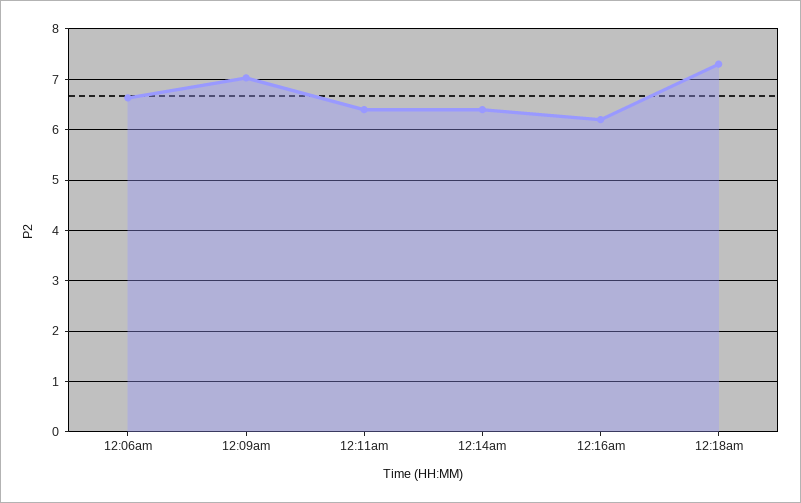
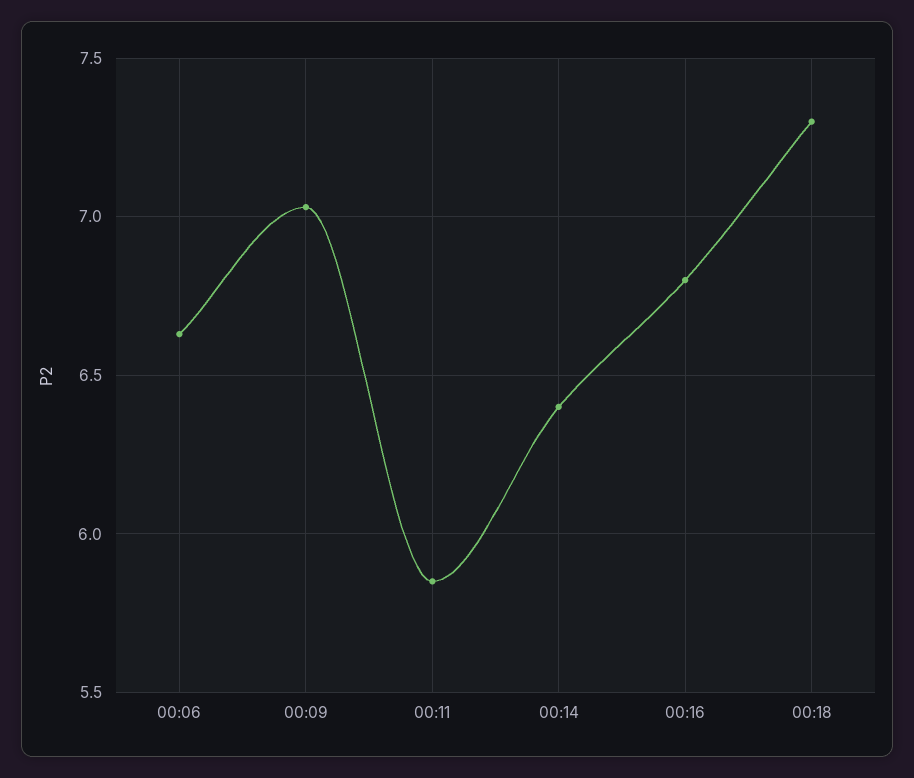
12:11am: 6.4 -> 5.85
12:16am: 6.2 -> 6.8

